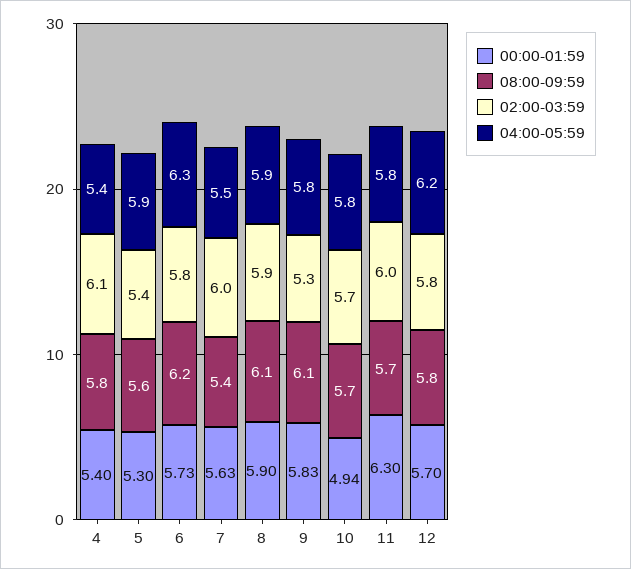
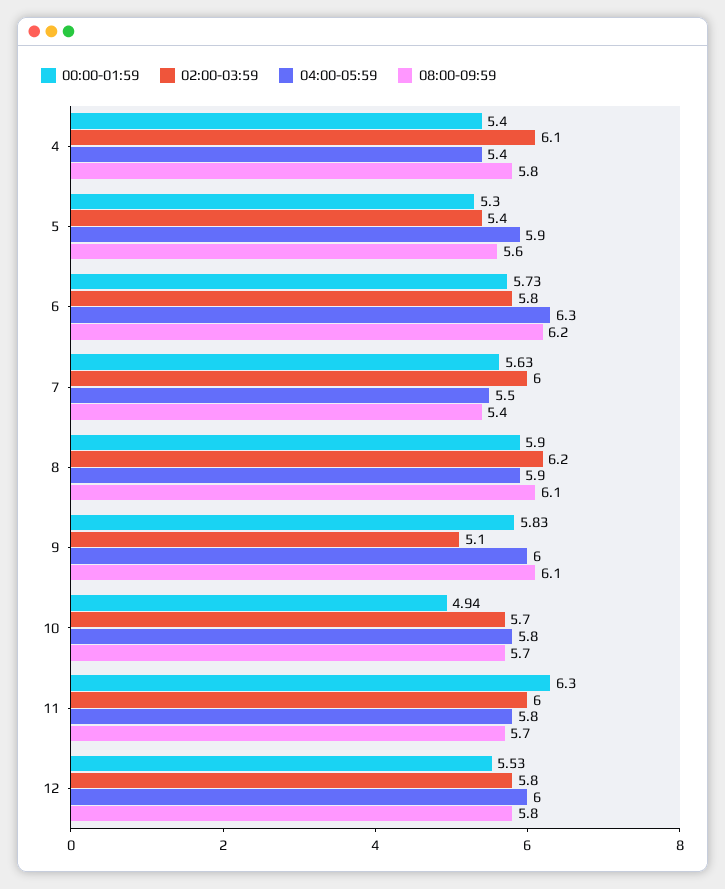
02:00-03:59, 8: 5.9 -> 6.2
02:00-03:59, 9: 5.3 -> 5.1
04:00-05:59, 9: 5.8 -> 6
00:00-01:59, 12: 5.7 -> 5.53
04:00-05:59, 12: 6.2 -> 6

